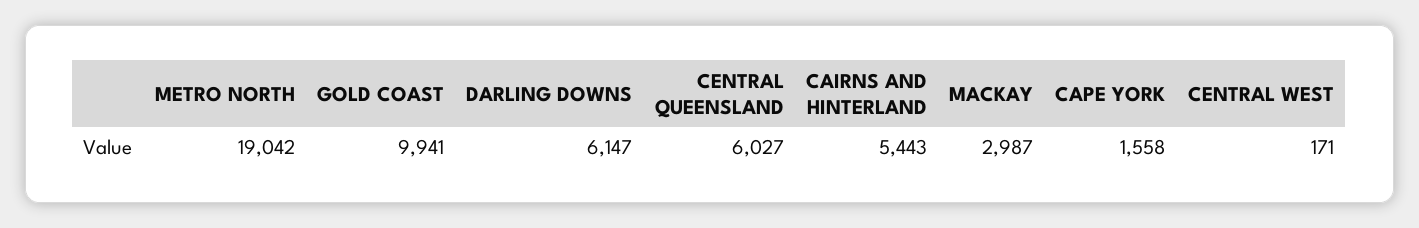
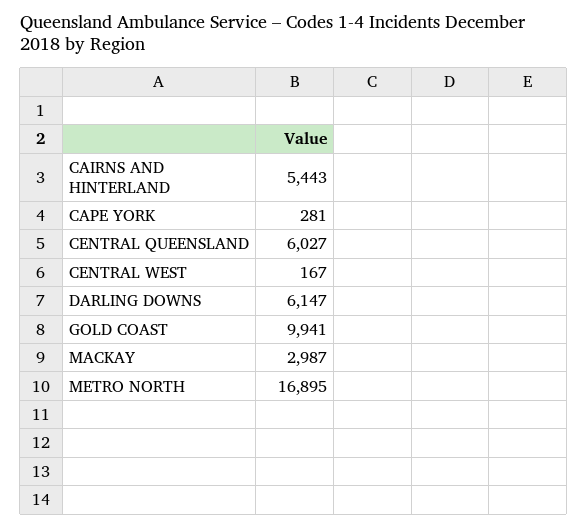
METRO NORTH: 19042 -> 16895
CAPE YORK: 1558 -> 281
CENTRAL WEST: 171 -> 167

